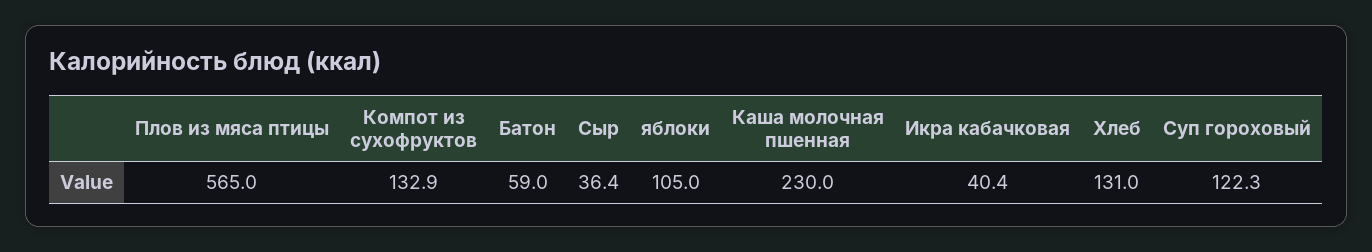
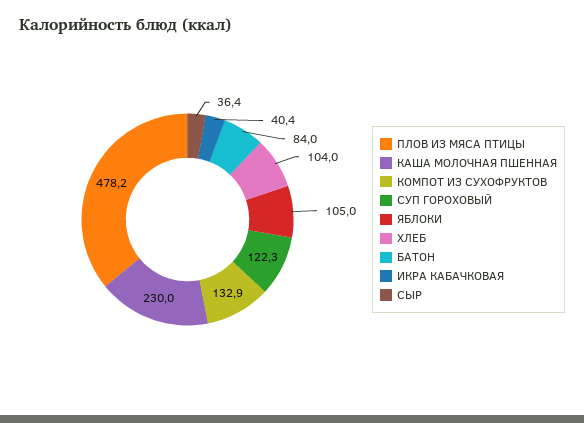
Плов из мяса птицы: 565 -> 478.2
Батон: 59 -> 84
Хлеб: 131 -> 104

